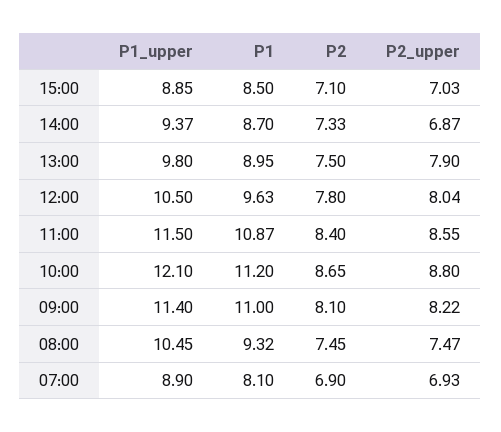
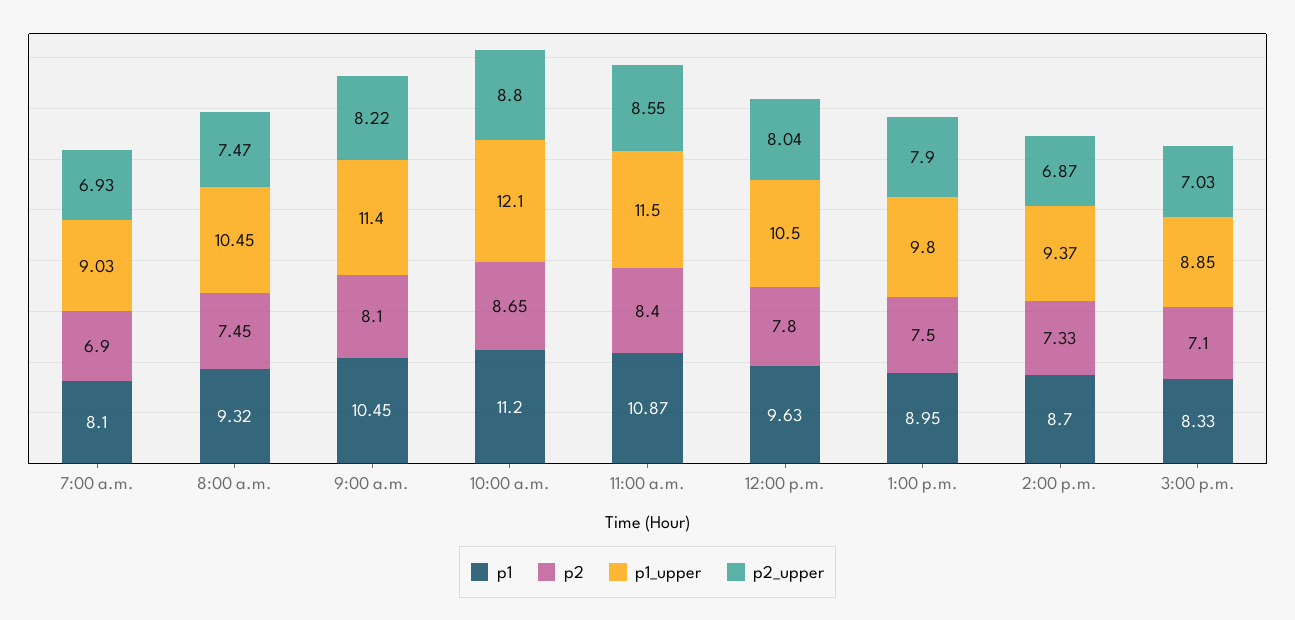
P1, 15:00: 8.5 -> 8.33
P1, 09:00: 11 -> 10.45
P1_upper, 07:00: 8.9 -> 9.03

